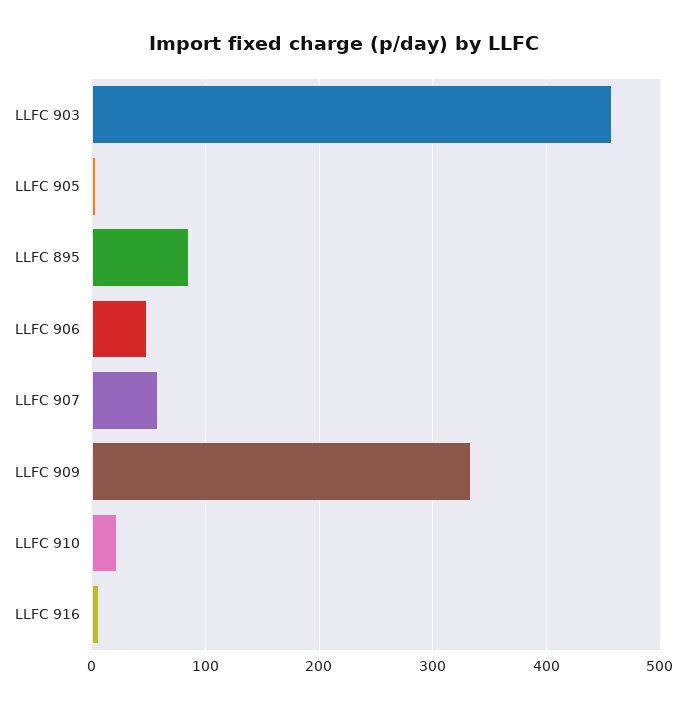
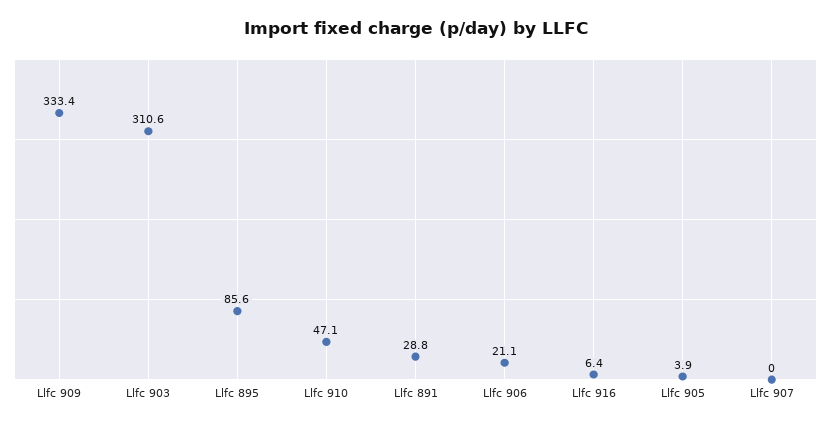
LLFC 903: 460 -> 310.6
LLFC 906: 50 -> 21.1
LLFC 907: 60 -> 0
LLFC 910: 20 -> 47.1
Llfc 891: none -> 28.8

